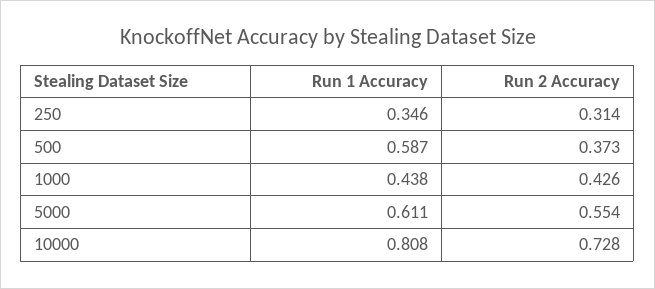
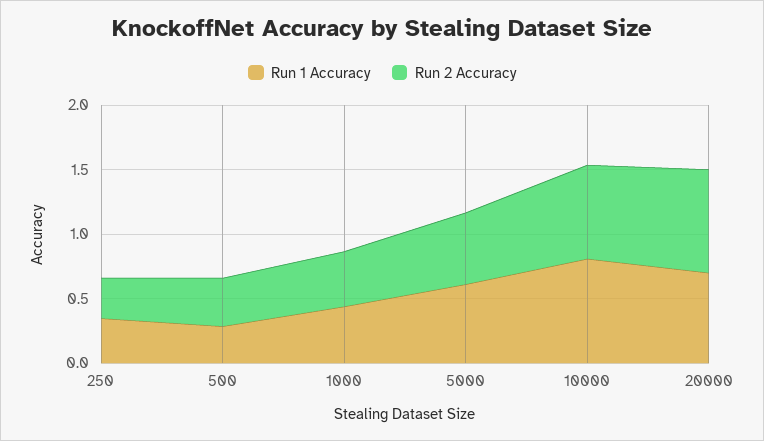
Run 1 Accuracy, 500: 0.587 -> 0.3
Run 1 Accuracy, 20000: none -> 0.7
Run 2 Accuracy, 20000: none -> 0.8

